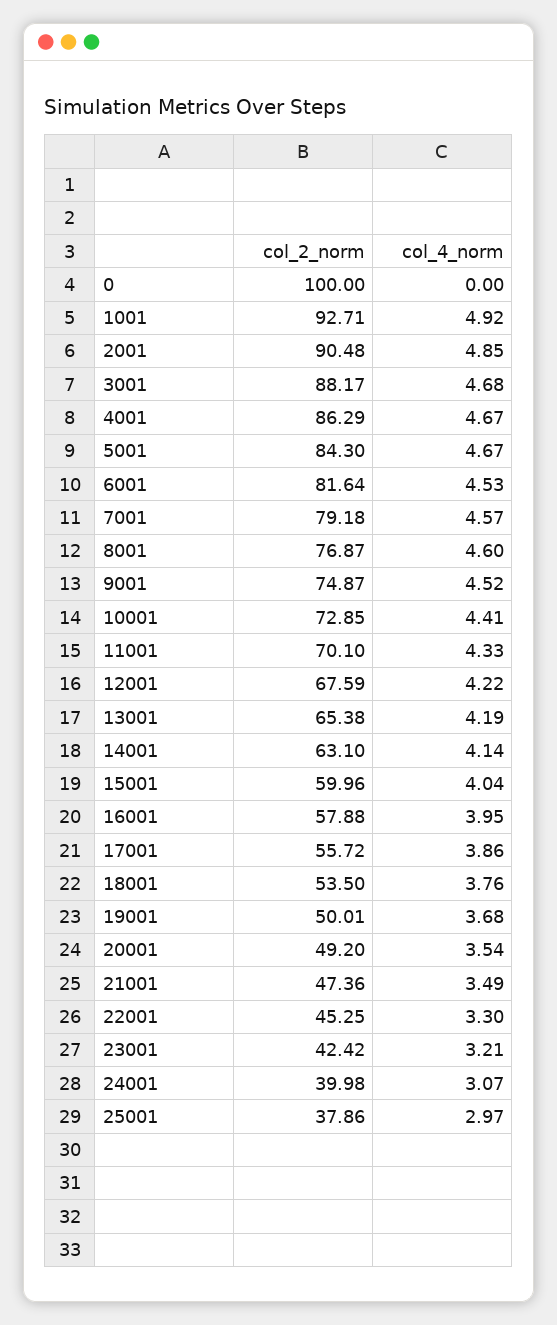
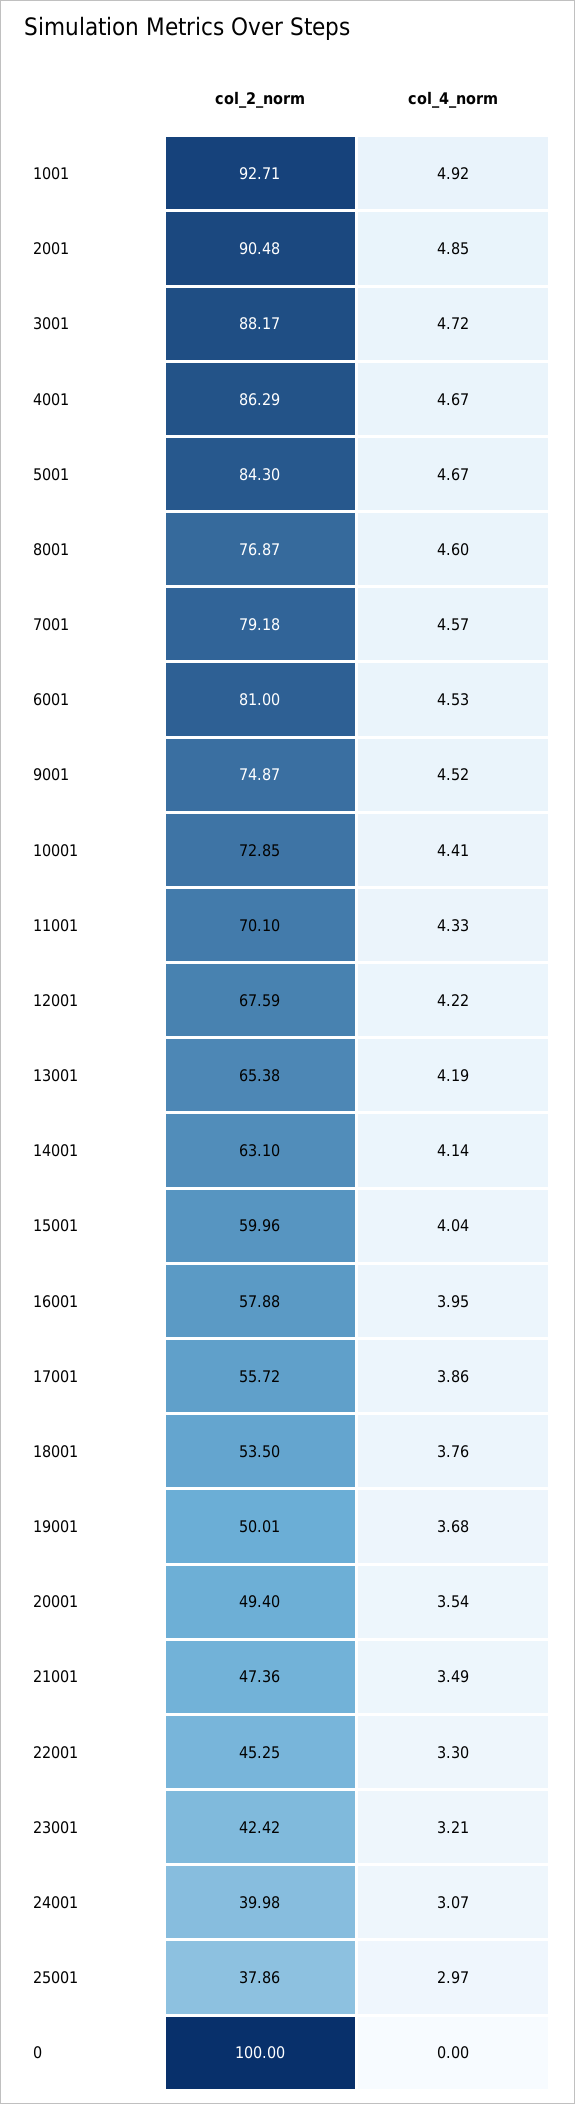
col_4_norm, 3001: 4.68 -> 4.72
col_2_norm, 6001: 81.64 -> 81
col_2_norm, 20001: 49.2 -> 49.4

